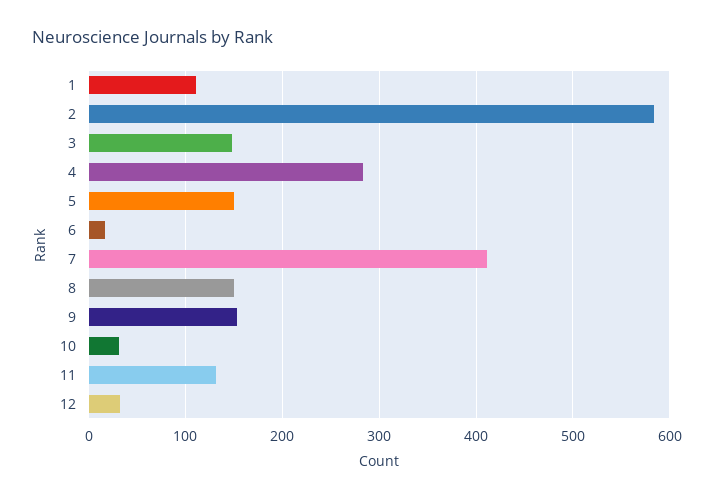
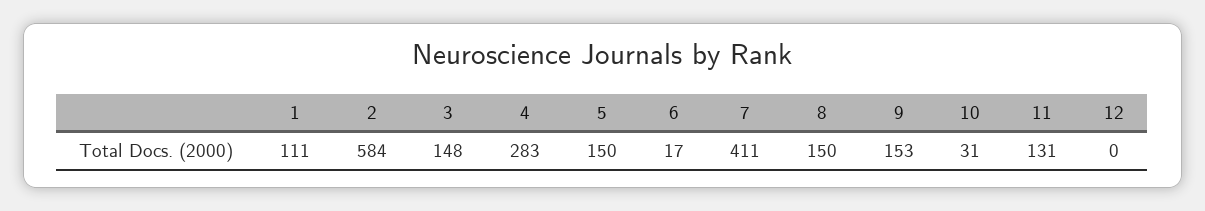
12: 30 -> 0

